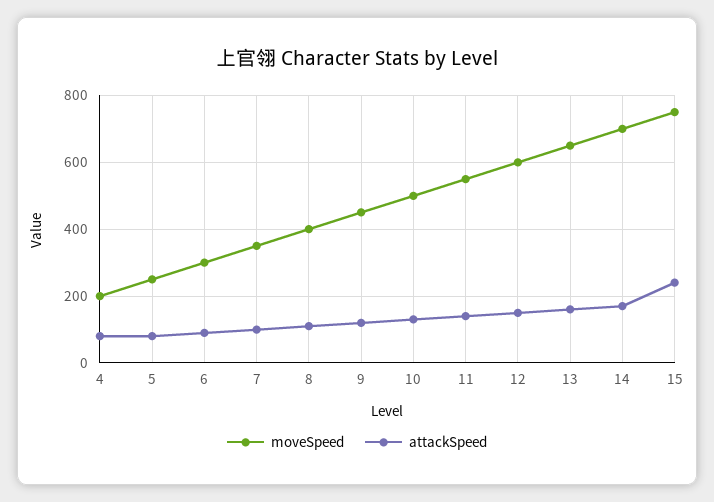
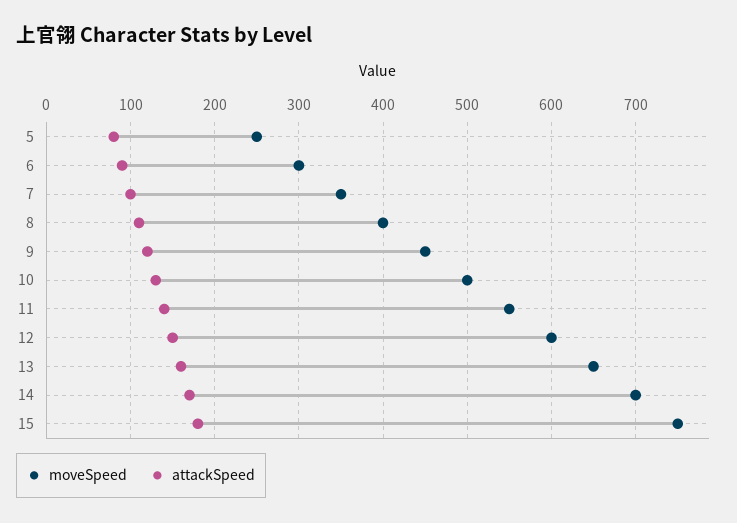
moveSpeed, 4: 200 -> none
attackSpeed, 4: 80 -> none
attackSpeed, 15: 240 -> 180

